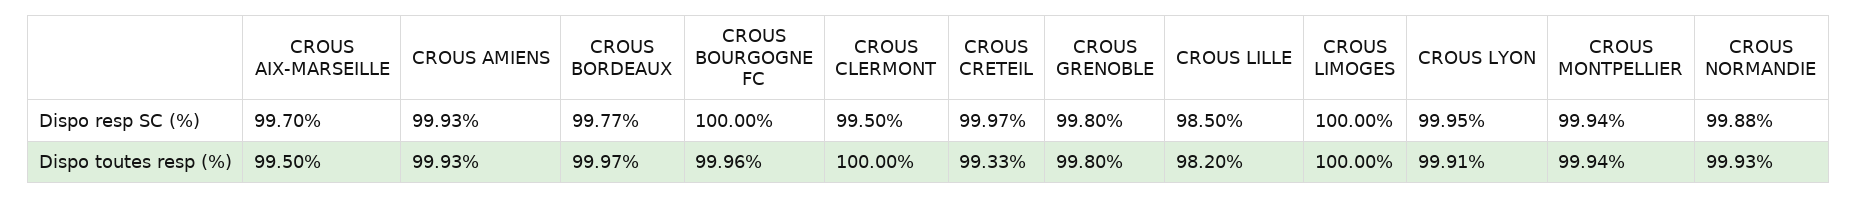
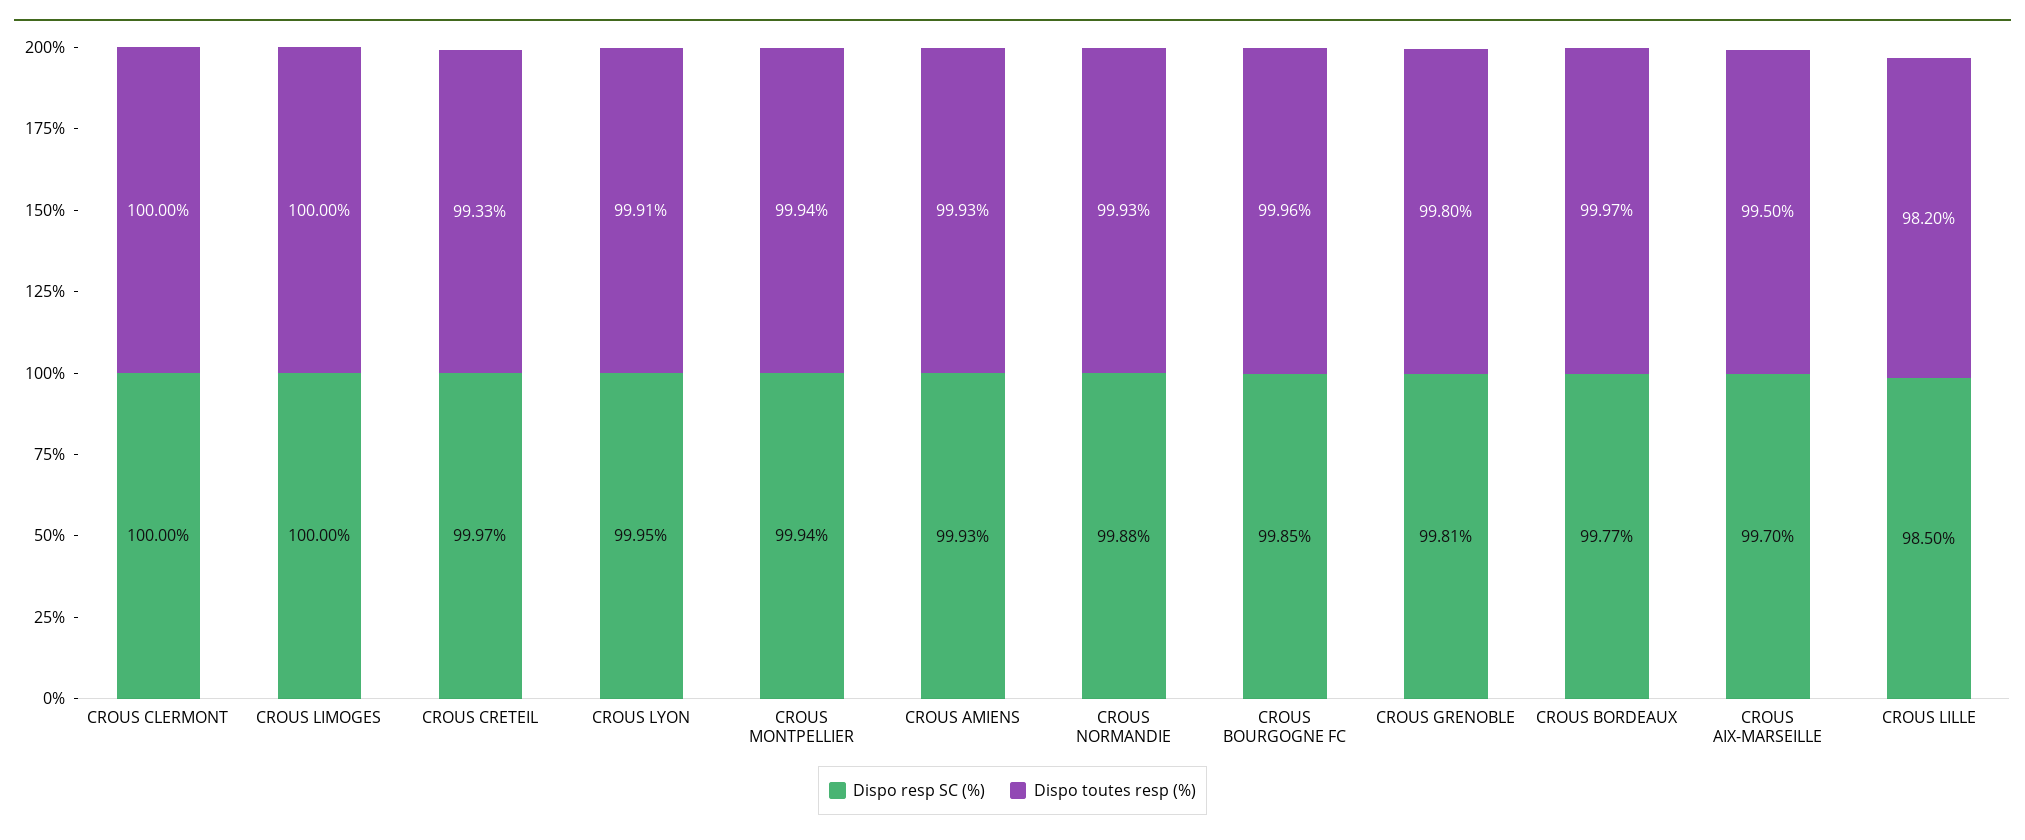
Dispo resp SC (%), CROUS BOURGOGNE FC: 100 -> 99.85
Dispo resp SC (%), CROUS CLERMONT: 99.5 -> 100
Dispo resp SC (%), CROUS GRENOBLE: 99.8 -> 99.81

